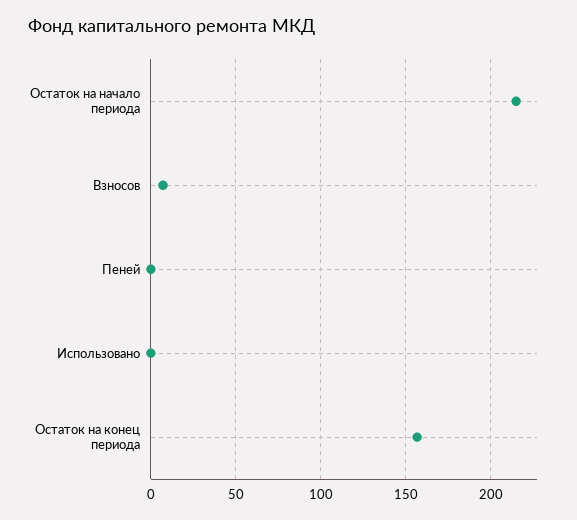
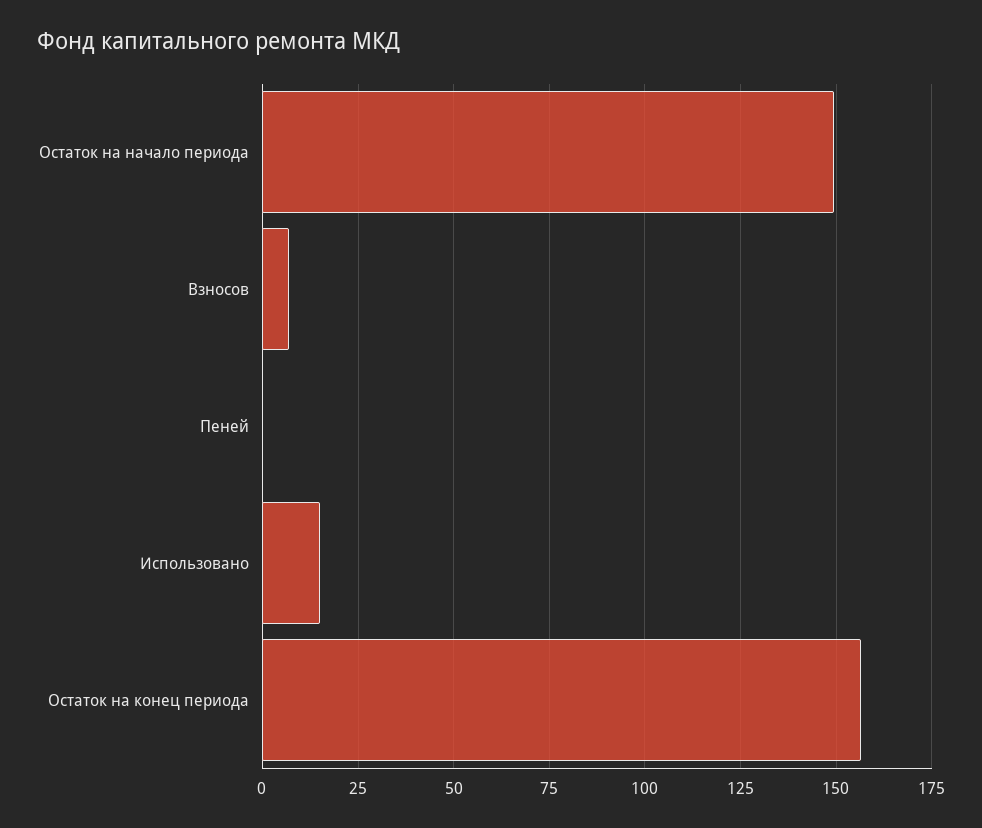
Остаток на начало периода: 215 -> 150
Использовано: 0 -> 15

